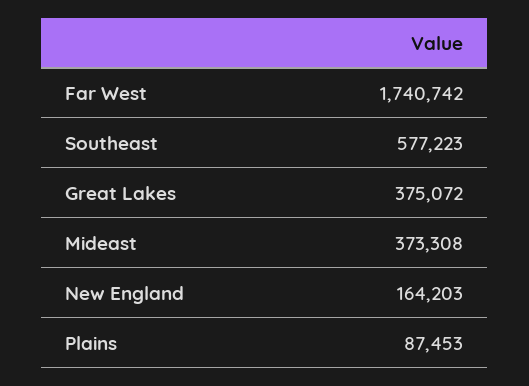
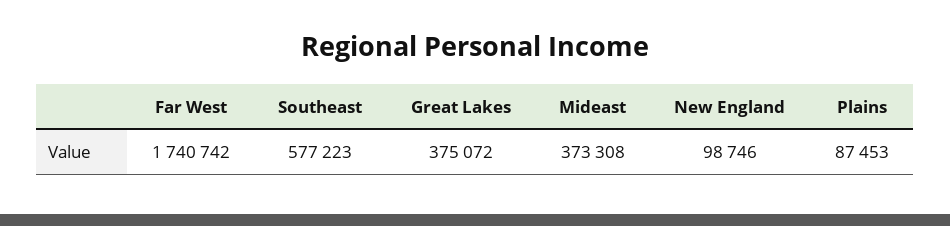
New England: 164203 -> 98746

